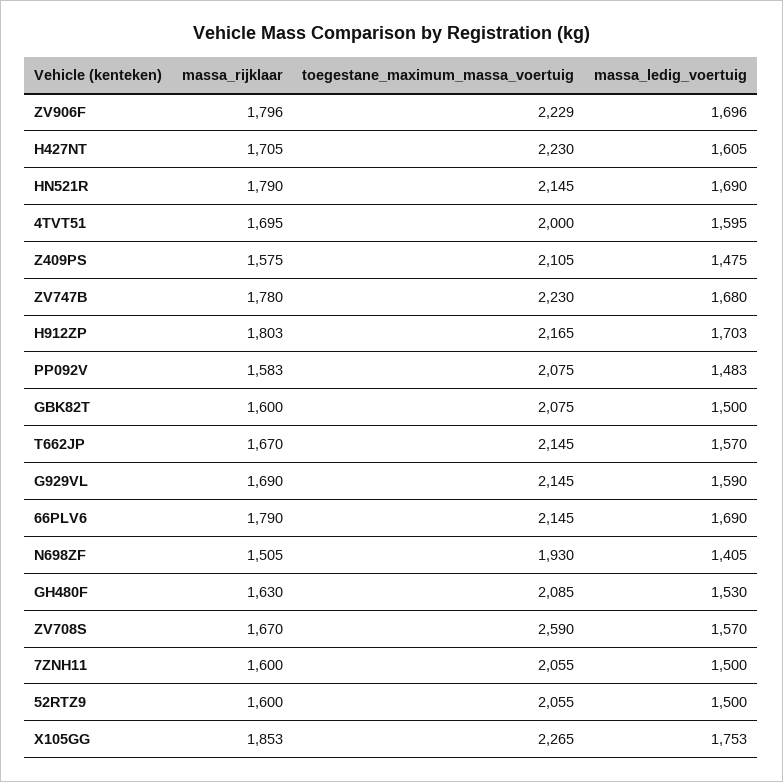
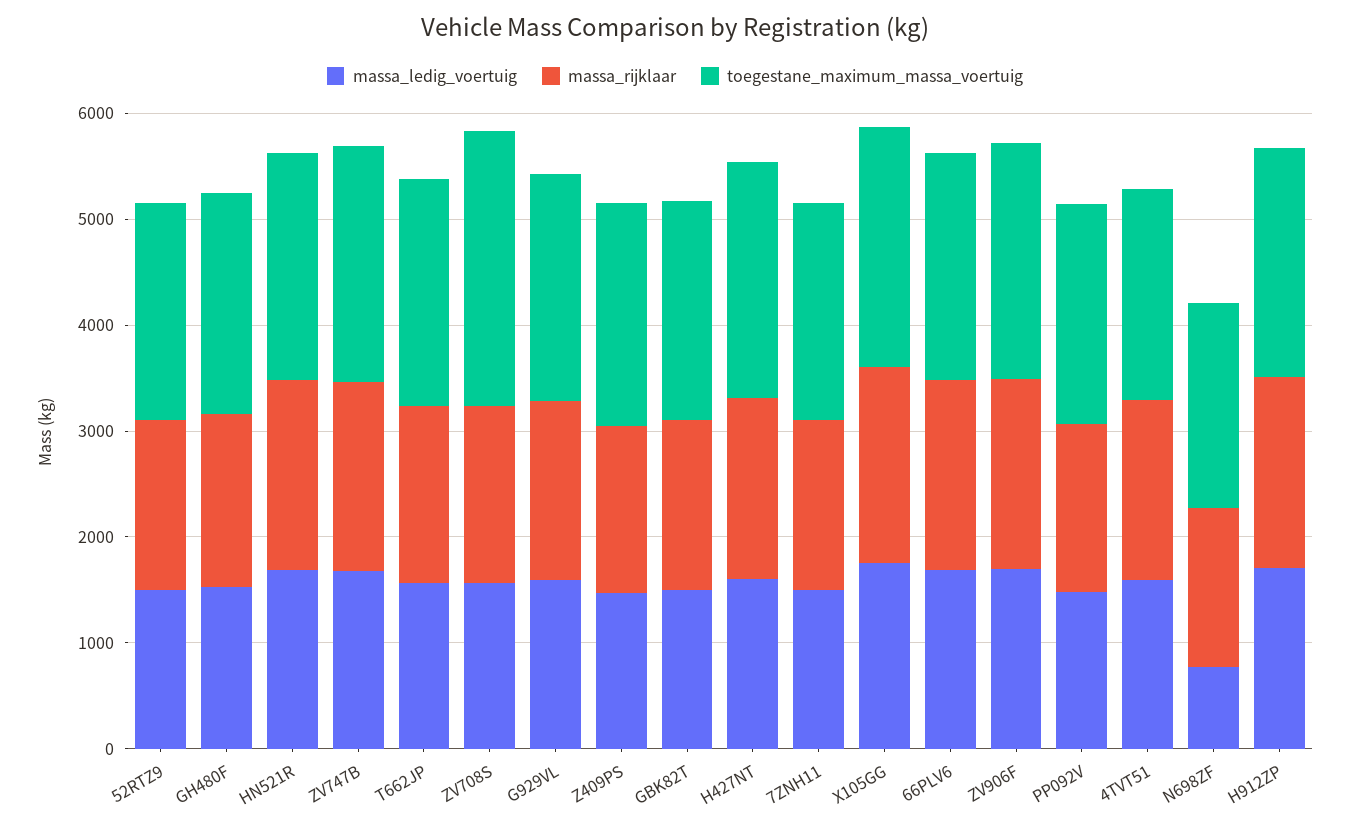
massa_ledig_voertuig, N698ZF: 1405 -> 800

